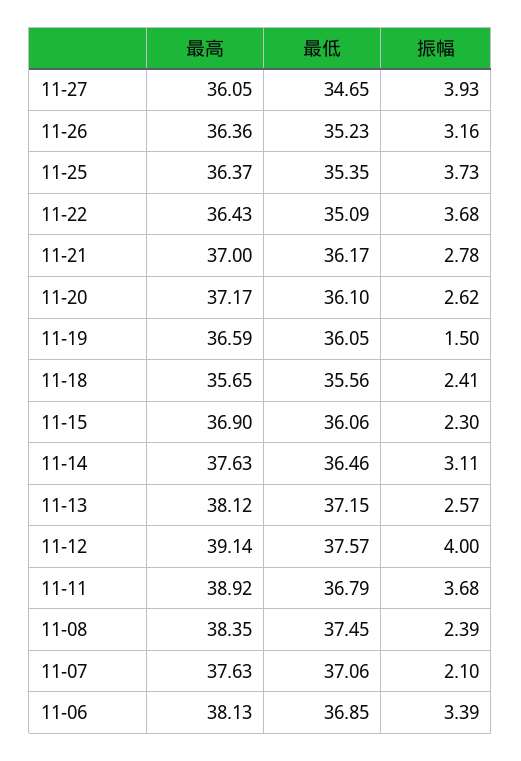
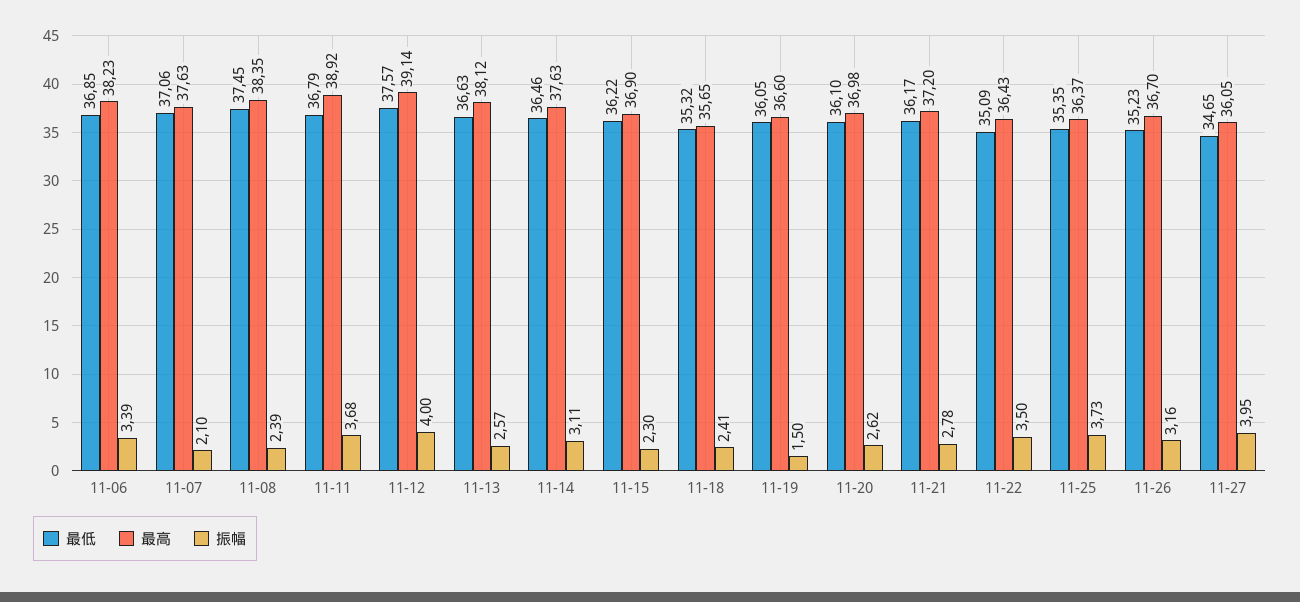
振幅, 11-27: 3.93 -> 3.95
最高, 11-26: 36.36 -> 36.7
振幅, 11-22: 3.68 -> 3.5
最高, 11-21: 37 -> 37.2
最高, 11-20: 37.17 -> 36.98
最高, 11-19: 36.59 -> 36.6
最低, 11-18: 35.56 -> 35.32
最低, 11-15: 36.06 -> 36.22
最低, 11-13: 37.15 -> 36.63
最高, 11-06: 38.13 -> 38.23

